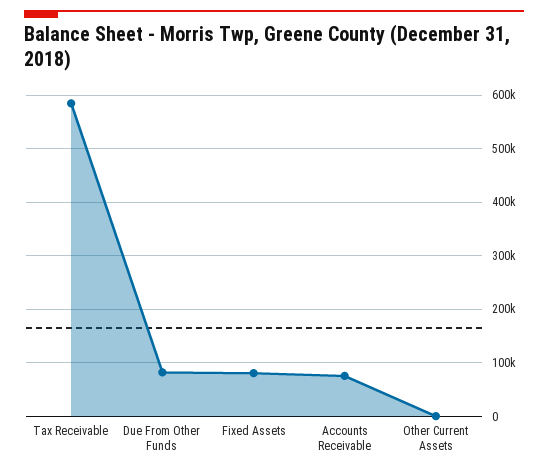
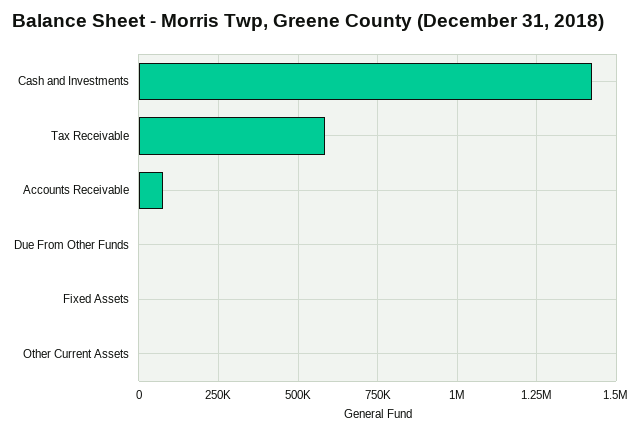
Due From Other Funds: 80000 -> 0
Fixed Assets: 80000 -> 0
Cash and Investments: none -> 1425000

